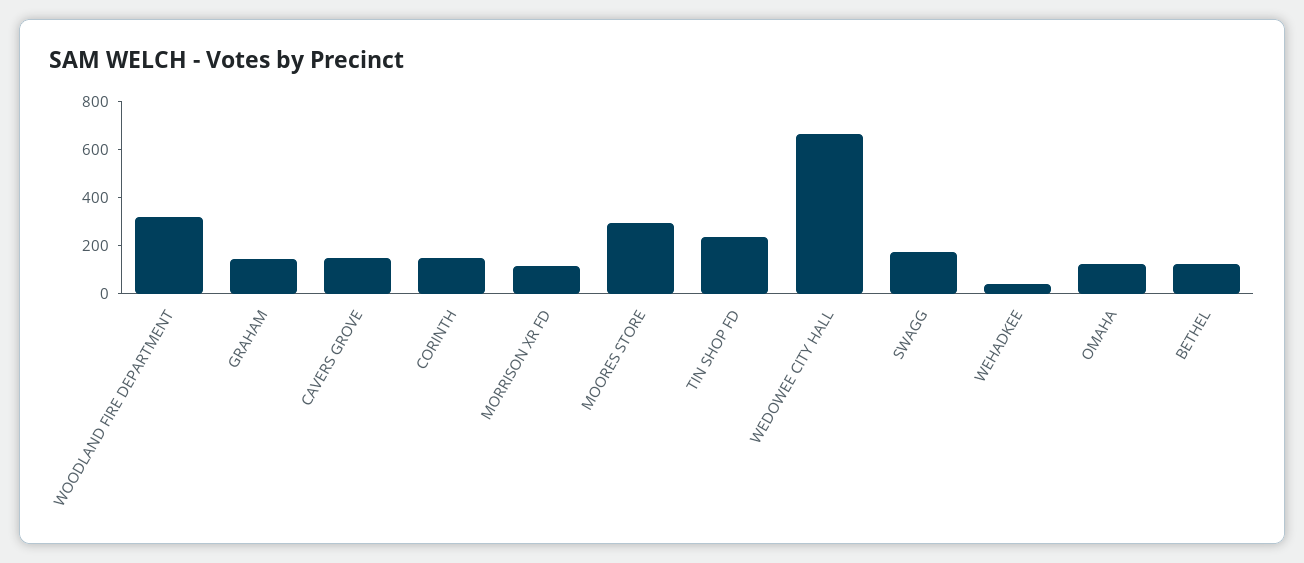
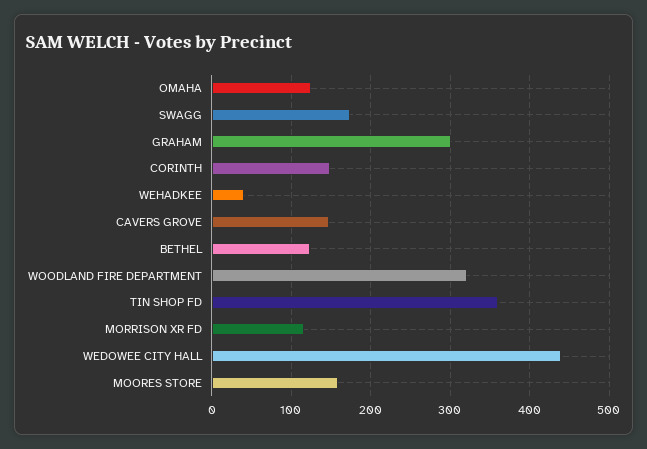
GRAHAM: 150 -> 300
MOORES STORE: 300 -> 160
TIN SHOP FD: 250 -> 360
WEDOWEE CITY HALL: 650 -> 440

